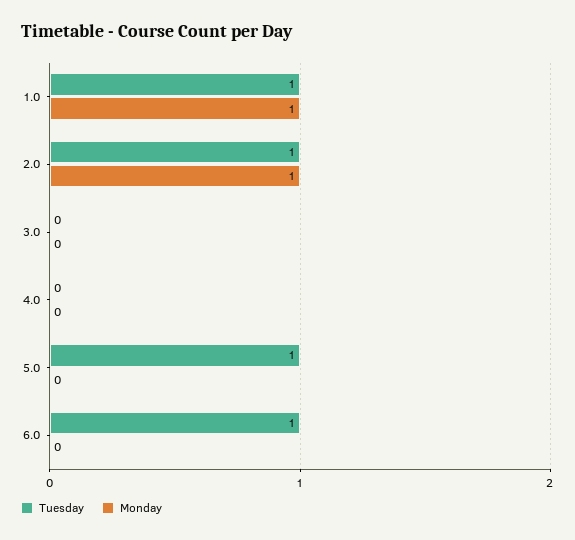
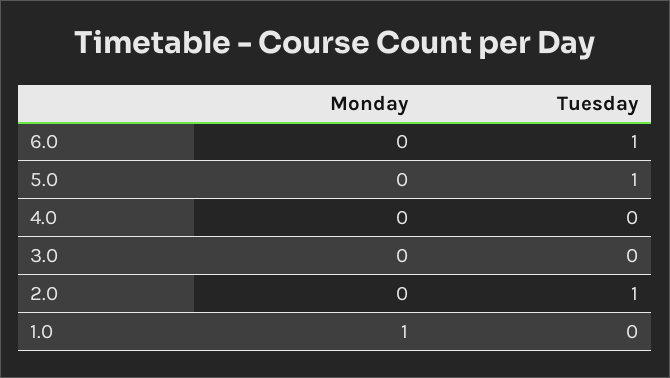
Tuesday, 1.0: 1 -> 0
Monday, 2.0: 1 -> 0

